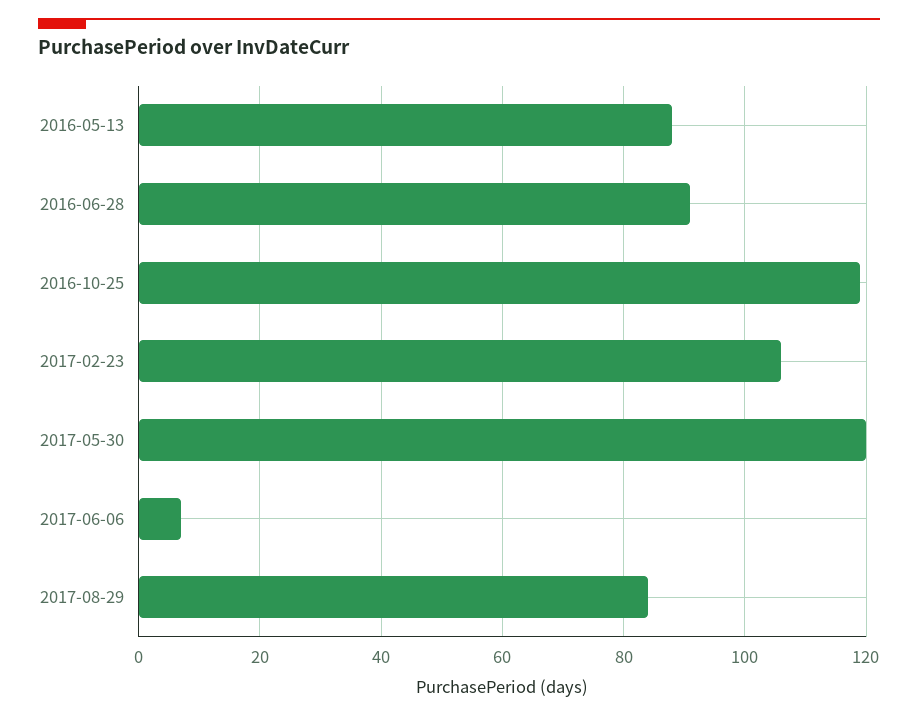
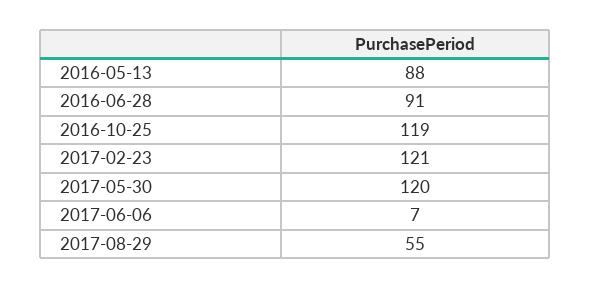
2017-02-23: 105 -> 121
2017-08-29: 85 -> 55

